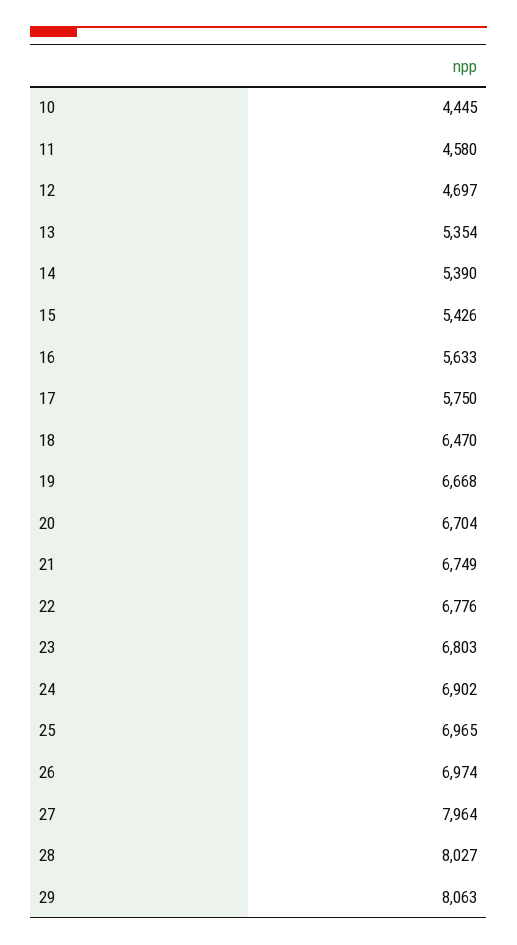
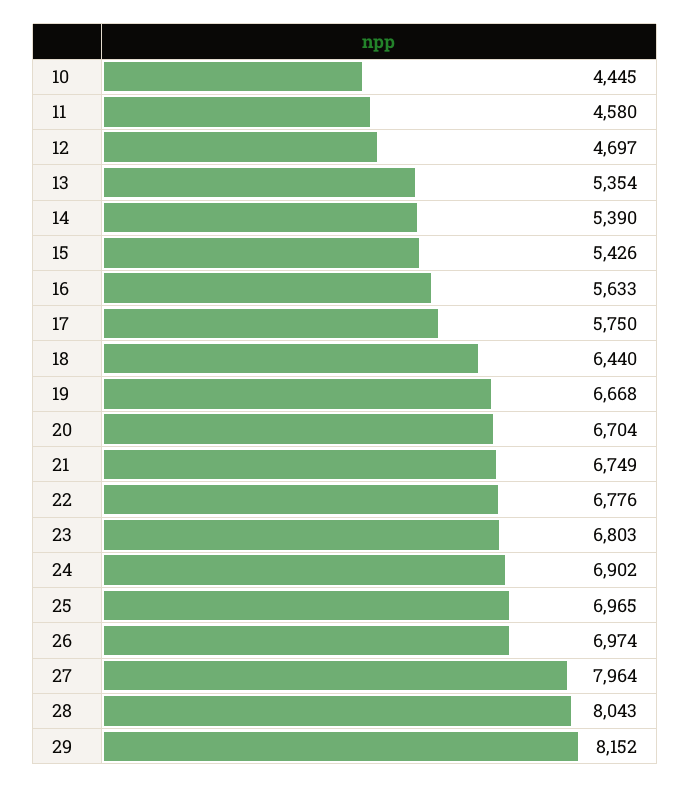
18: 6470 -> 6440
28: 8027 -> 8043
29: 8063 -> 8152

